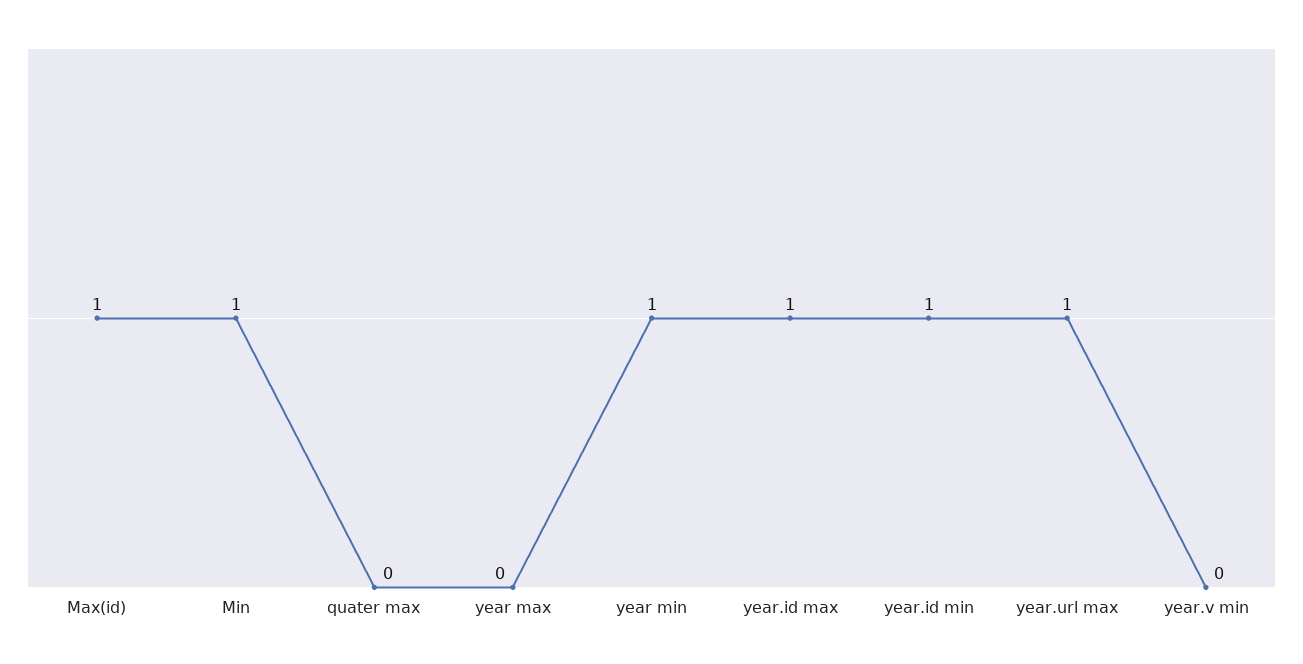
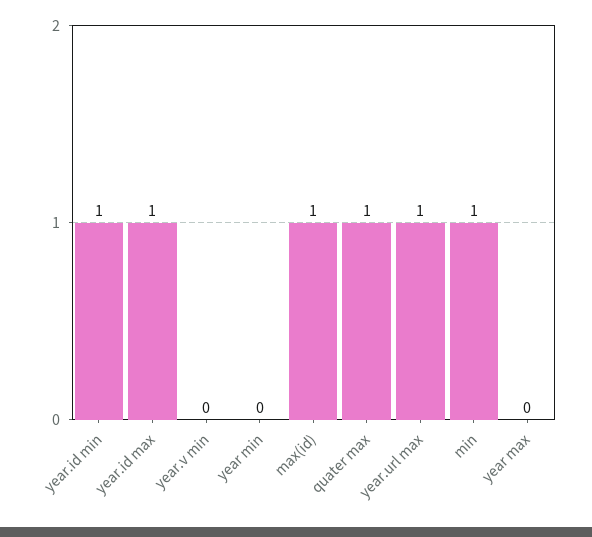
quater max: 0 -> 1
year min: 1 -> 0

